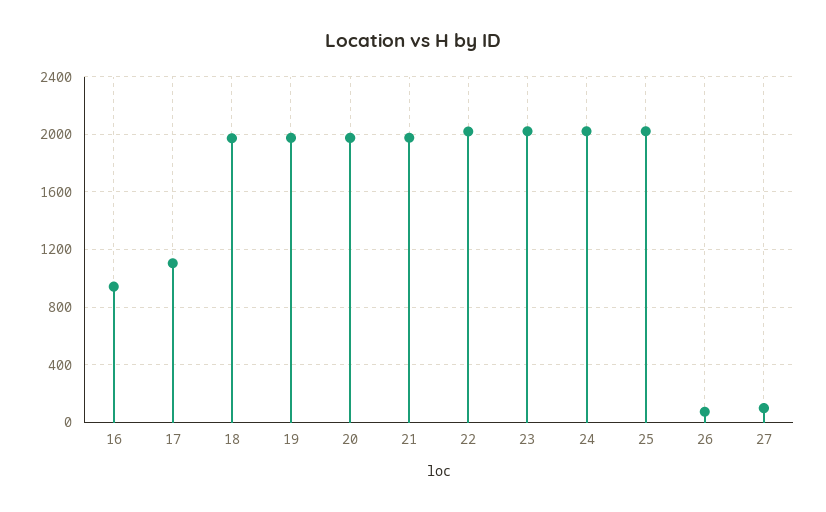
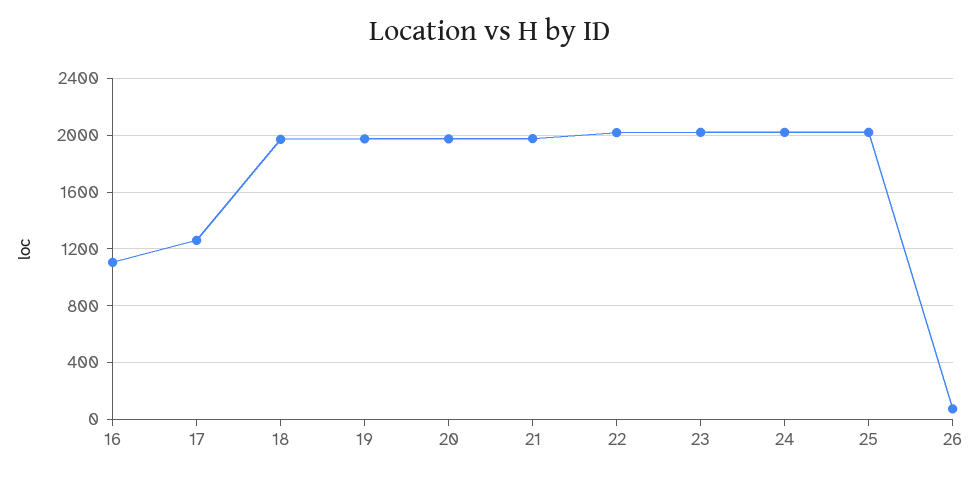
16: 950 -> 1100
17: 1100 -> 1250
27: 100 -> none

